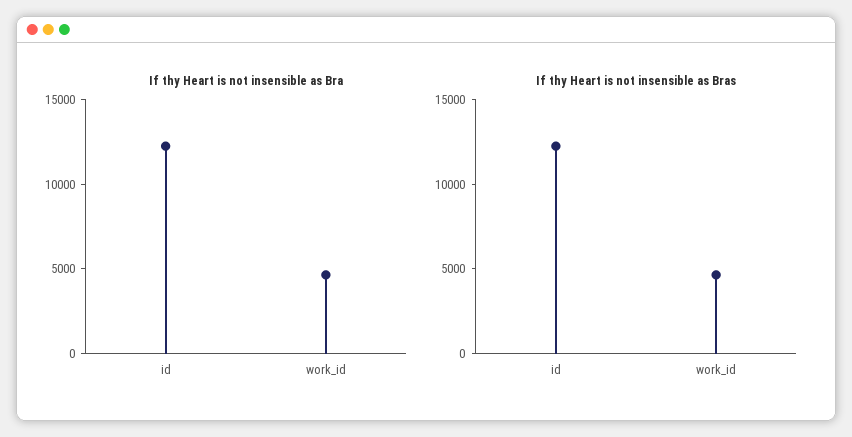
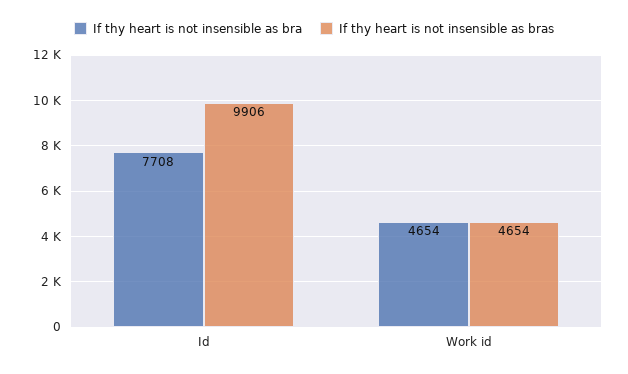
If thy Heart is not insensible as Bra, id: 12000 -> 7708
If thy Heart is not insensible as Bras, id: 12000 -> 9906

